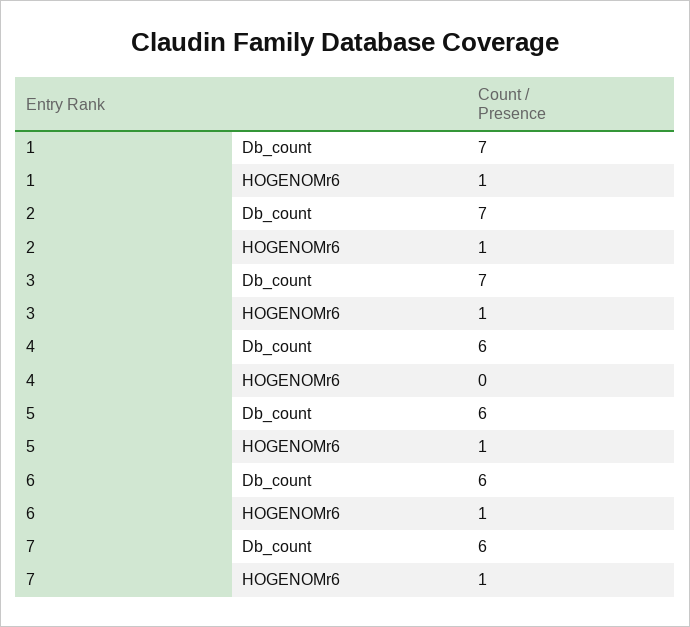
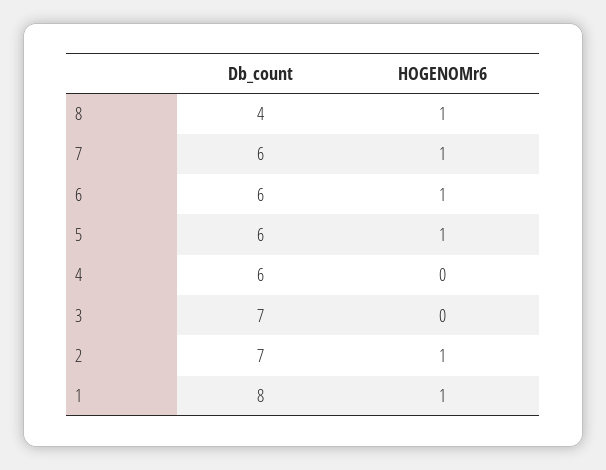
1, Db_count: 7 -> 8
3, HOGENOMr6: 1 -> 0
8, Db_count: none -> 4
8, HOGENOMr6: none -> 1

